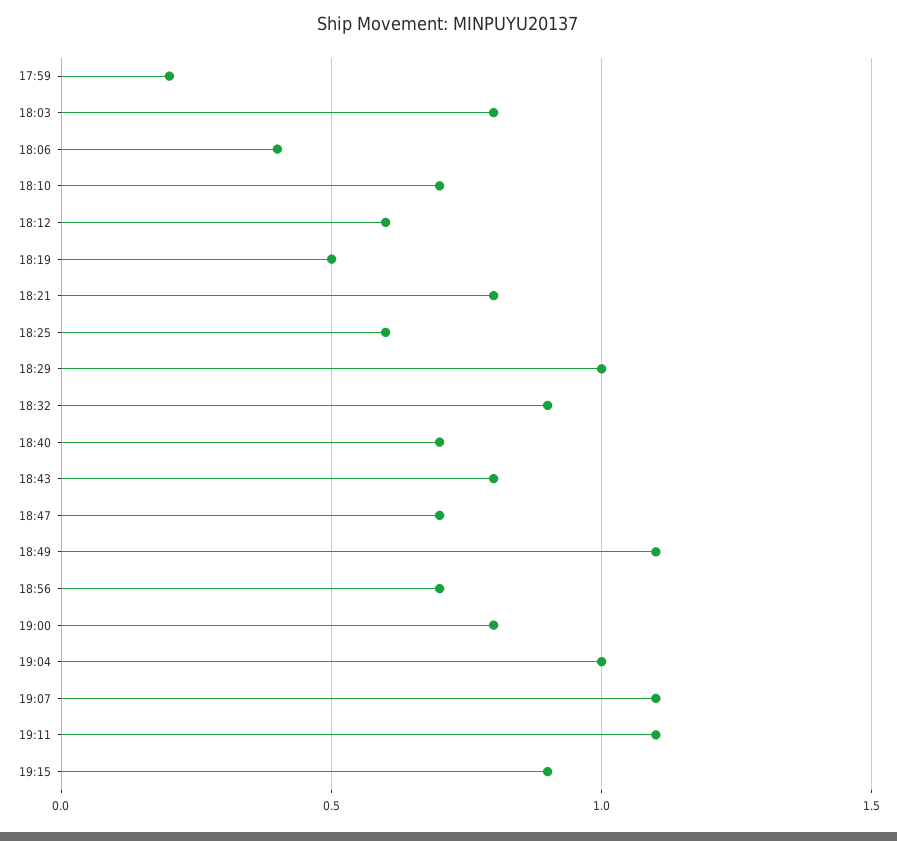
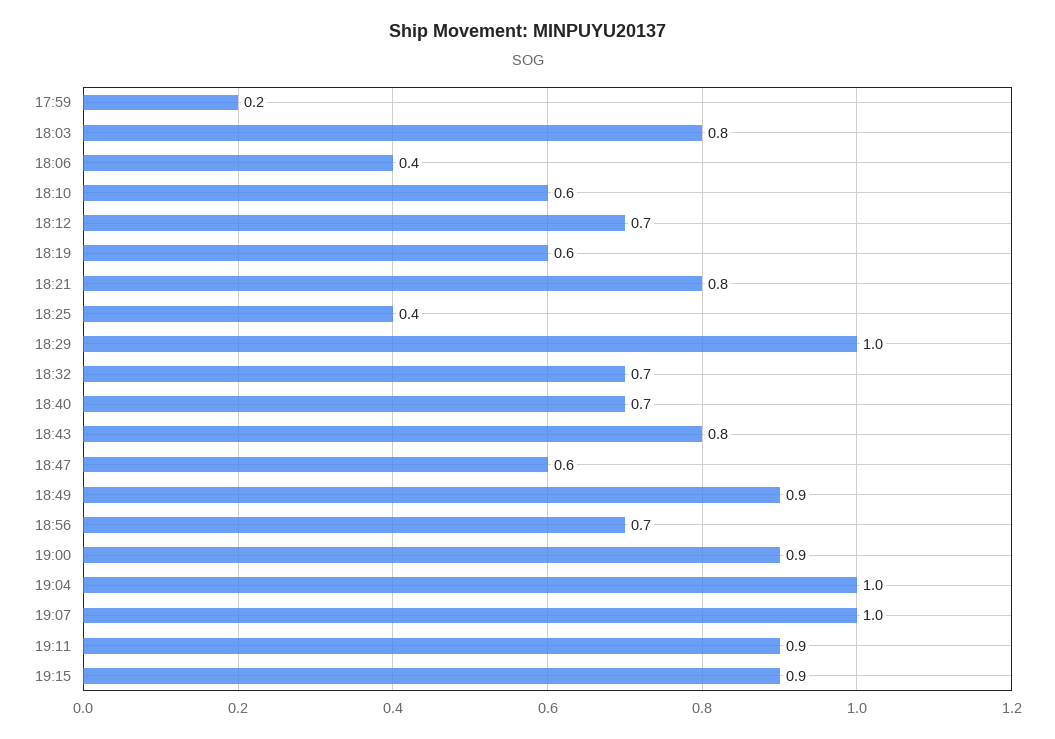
18:10: 0.7 -> 0.6
18:12: 0.6 -> 0.7
18:19: 0.5 -> 0.6
18:25: 0.6 -> 0.4
18:32: 0.9 -> 0.7
18:47: 0.7 -> 0.6
18:49: 1.1 -> 0.9
19:00: 0.8 -> 0.9
19:07: 1.1 -> 1
19:11: 1.1 -> 0.9

